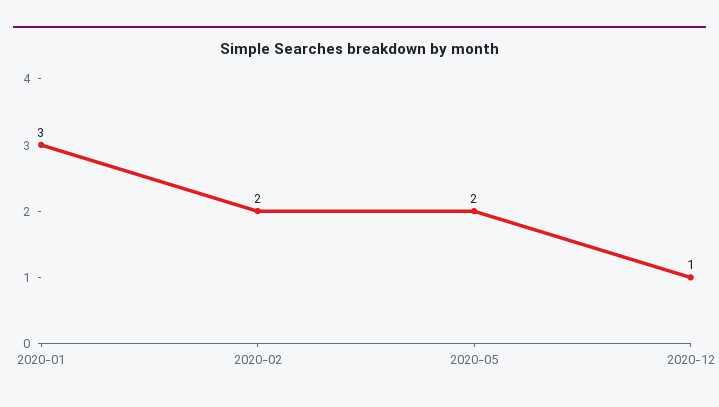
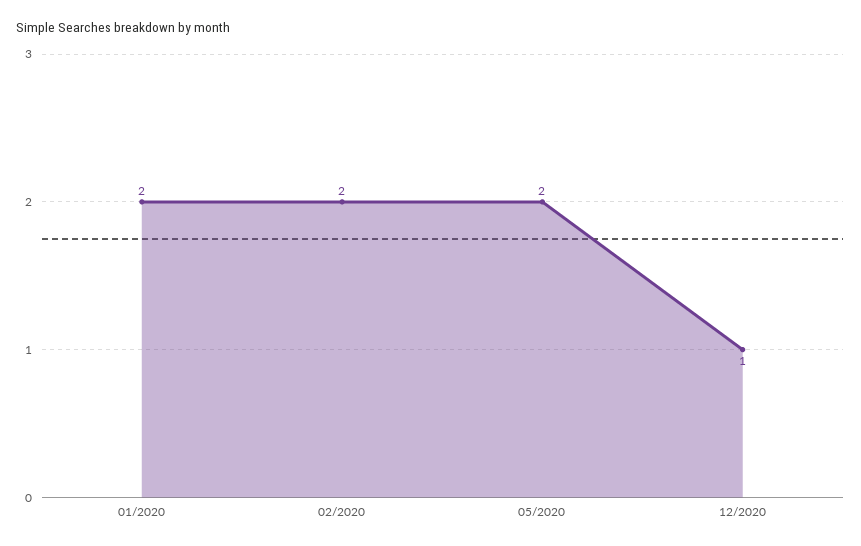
2020-01: 3 -> 2

